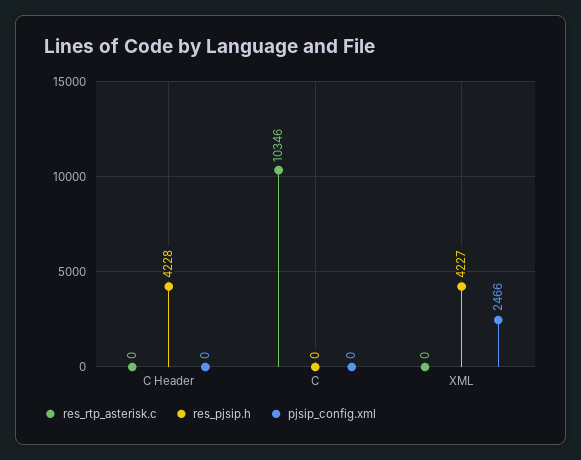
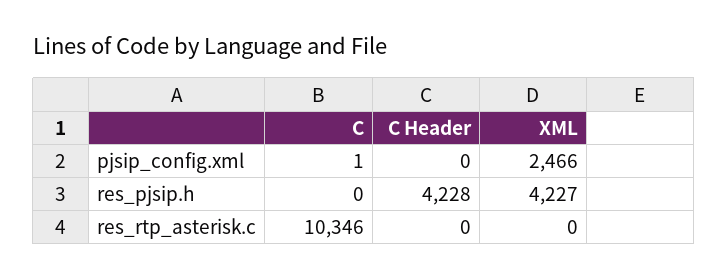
pjsip_config.xml, C: 0 -> 1

